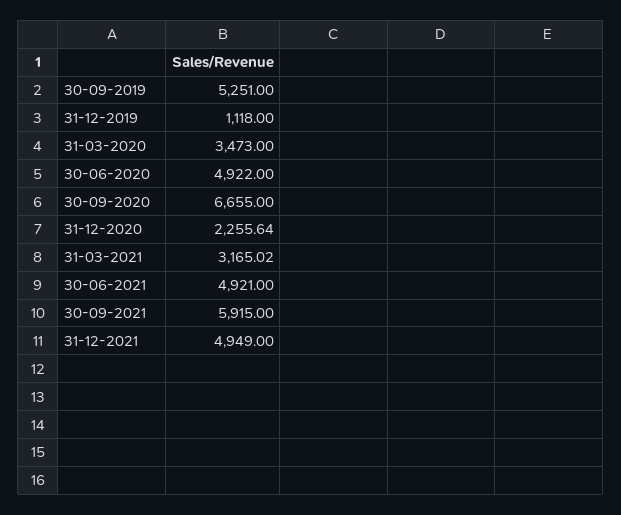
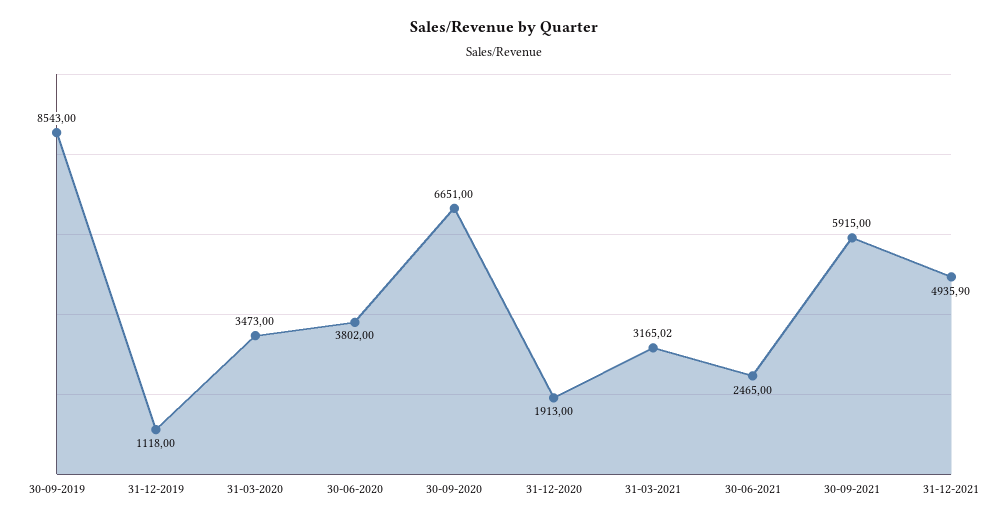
30-09-2019: 5251 -> 8543
30-06-2020: 4922 -> 3802
30-09-2020: 6655 -> 6651
31-12-2020: 2255.64 -> 1913
30-06-2021: 4921 -> 2465
31-12-2021: 4949 -> 4935.9

